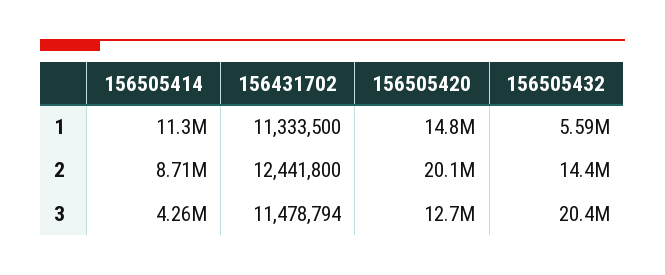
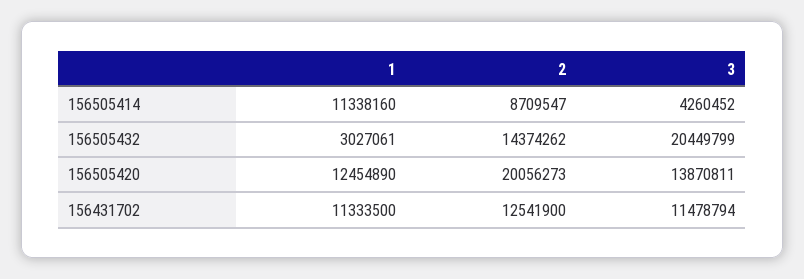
156505420, 1: 14800000 -> 12454890
156505432, 1: 5590000 -> 3027061
156431702, 2: 12441800 -> 12541900
156505420, 3: 12700000 -> 13870811

